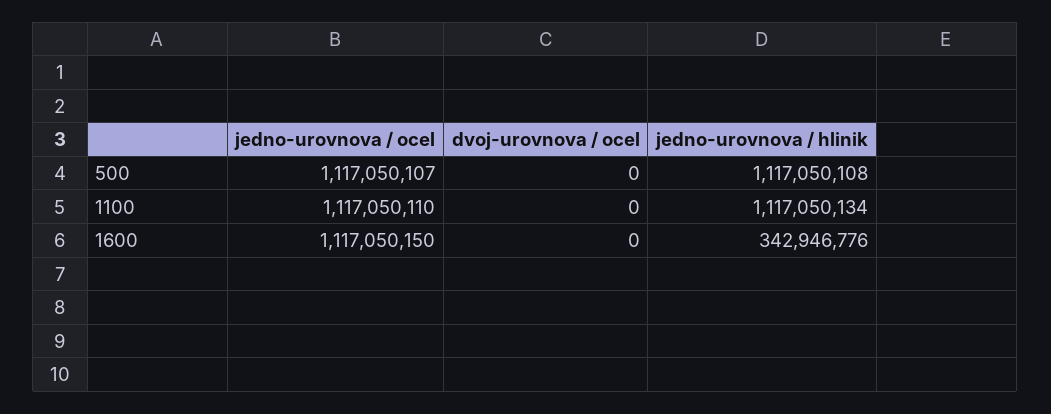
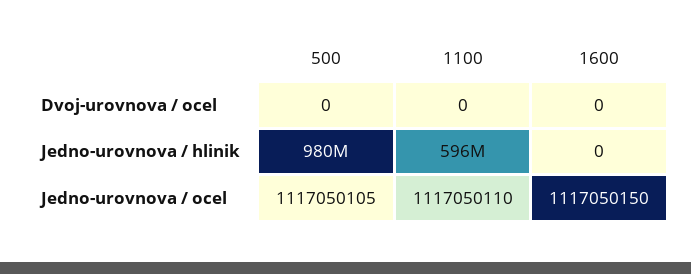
jedno-urovnova / ocel, 500: 1117050107 -> 1117050105
jedno-urovnova / hlinik, 500: 1117050108 -> 980000000
jedno-urovnova / hlinik, 1100: 1117050134 -> 596000000
jedno-urovnova / hlinik, 1600: 342946776 -> 0

